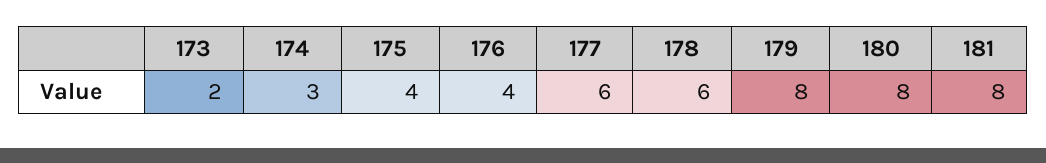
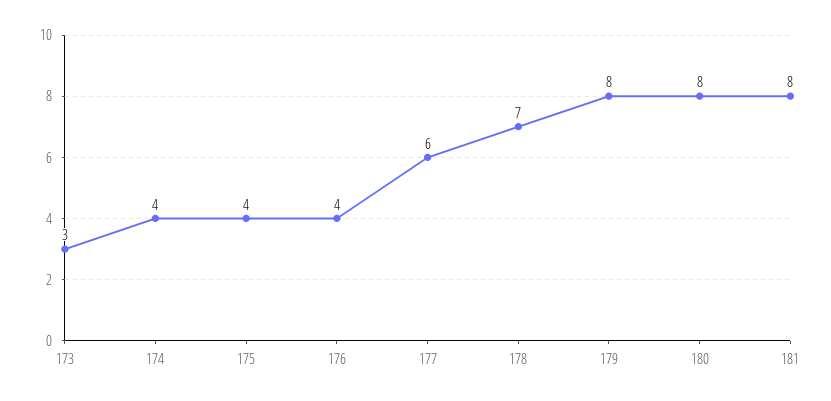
173: 2 -> 3
174: 3 -> 4
178: 6 -> 7

